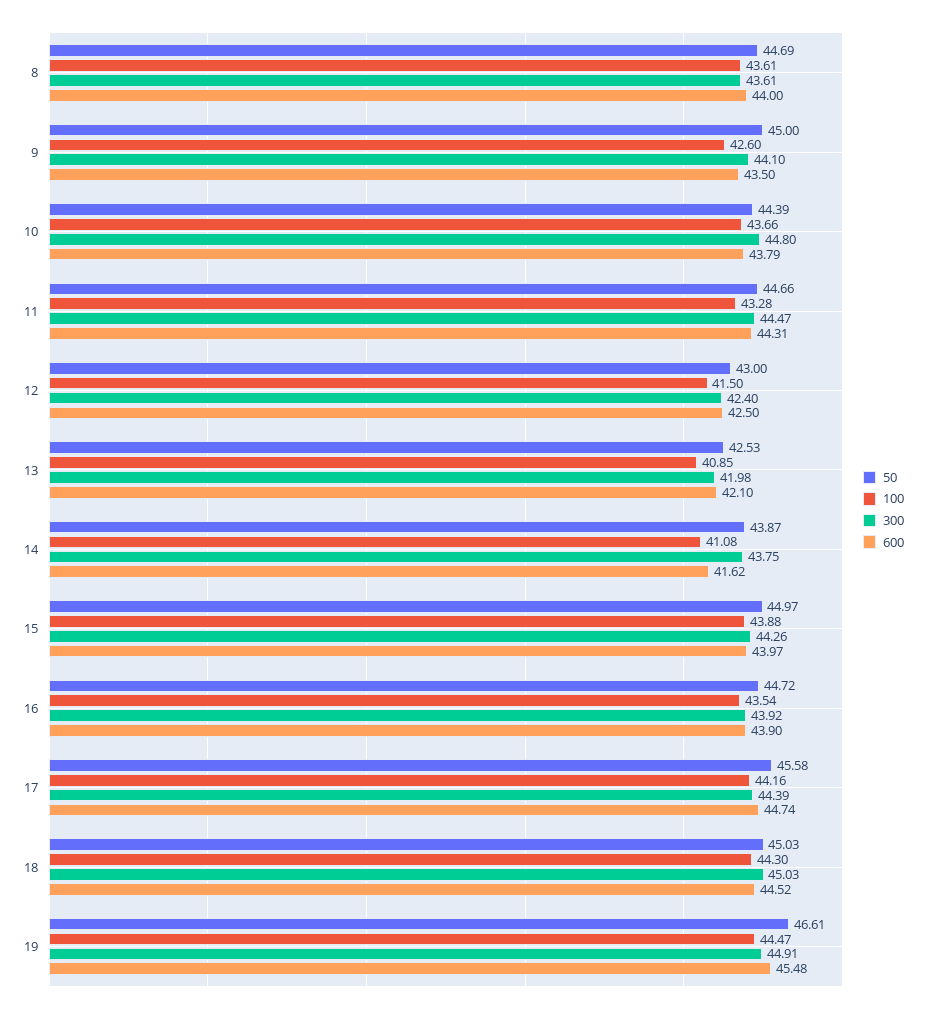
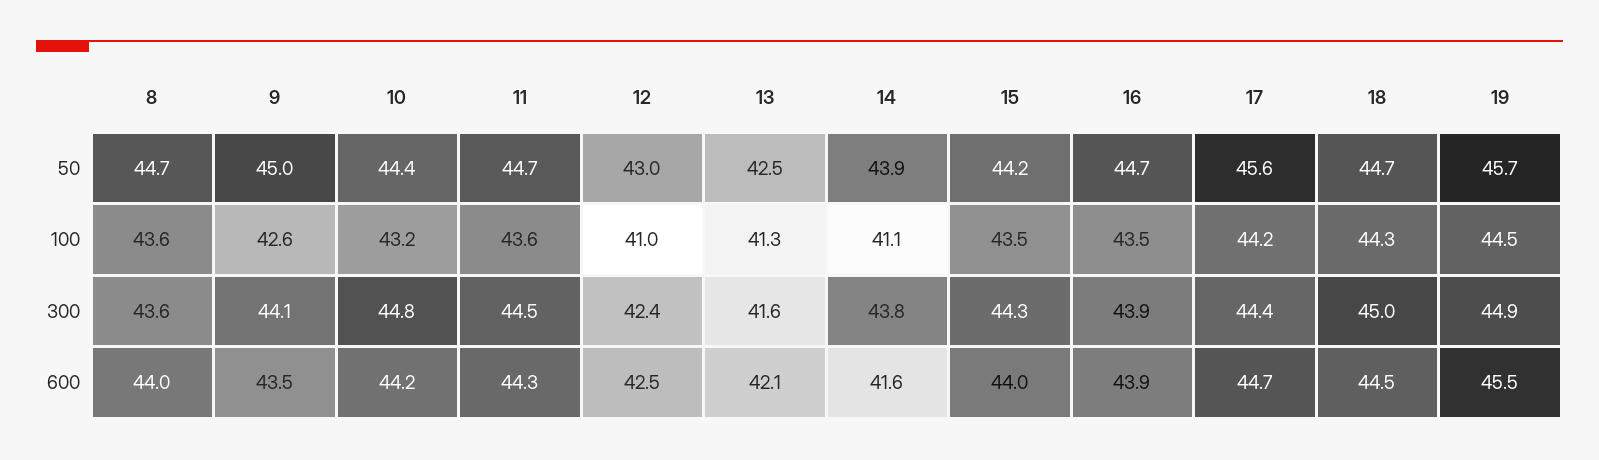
100, 10: 43.66 -> 43.2
600, 10: 43.79 -> 44.2
100, 11: 43.28 -> 43.6
100, 12: 41.5 -> 41
100, 13: 40.85 -> 41.3
300, 13: 41.98 -> 41.6
50, 15: 44.97 -> 44.2
100, 15: 43.88 -> 43.5
50, 18: 45.03 -> 44.7
50, 19: 46.61 -> 45.7

